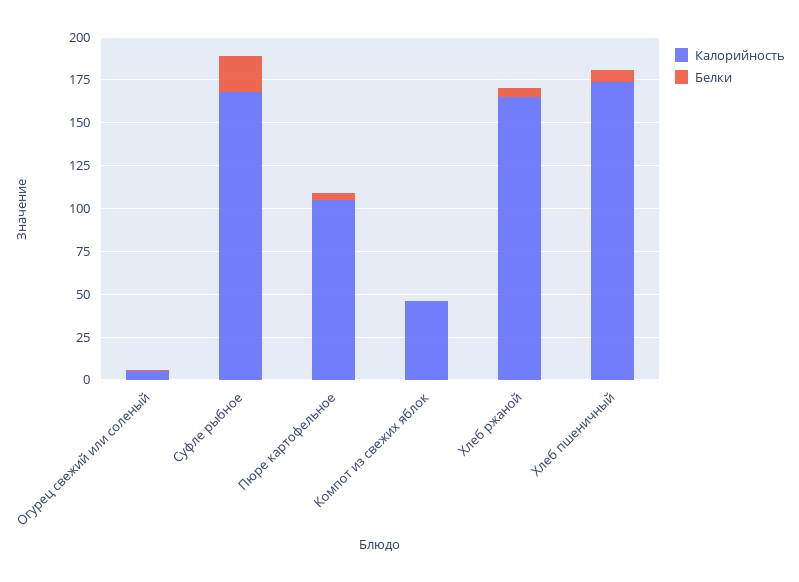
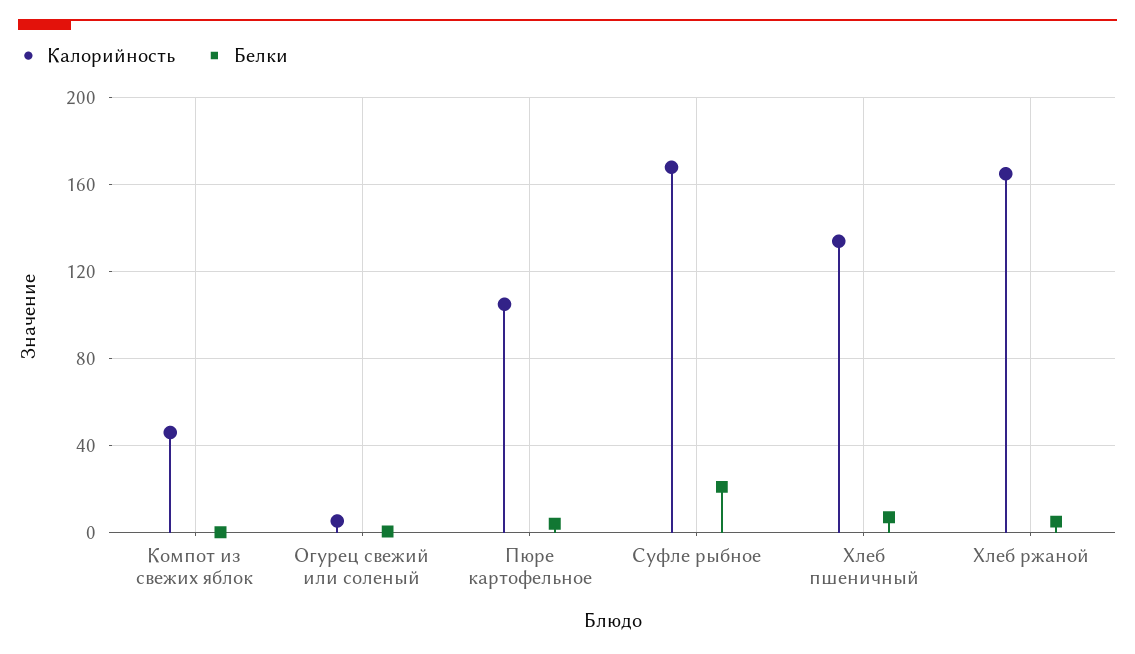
Калорийность, Хлеб пшеничный: 175 -> 135

